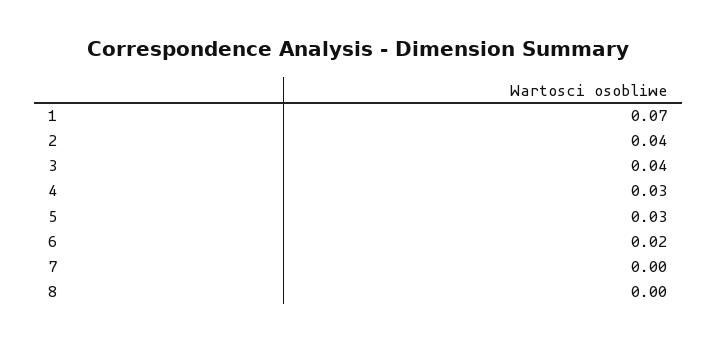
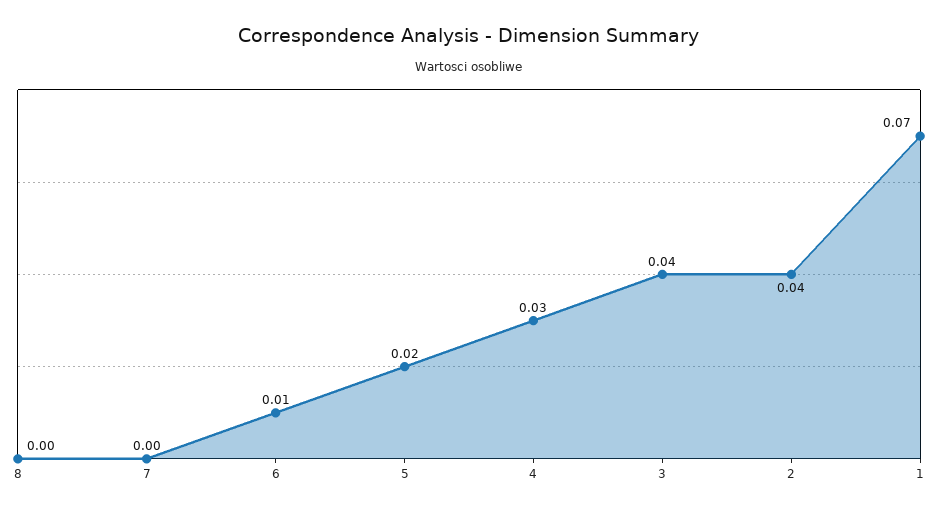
5: 0.03 -> 0.02
6: 0.02 -> 0.01

